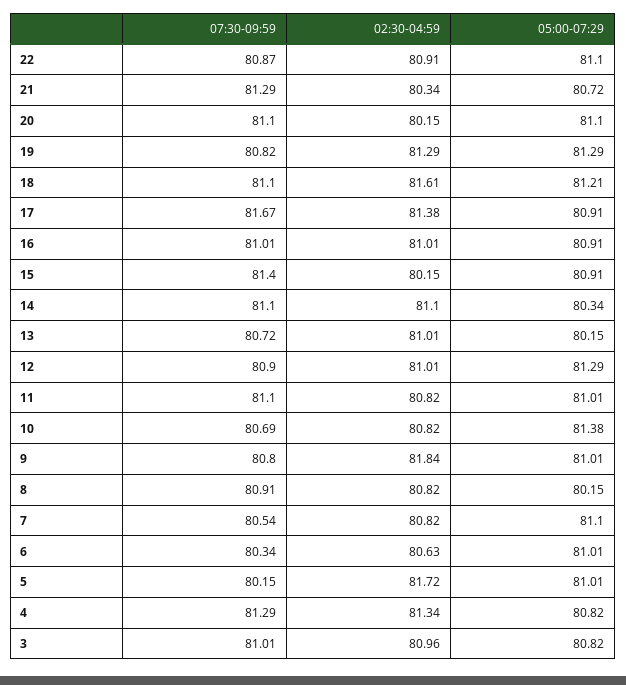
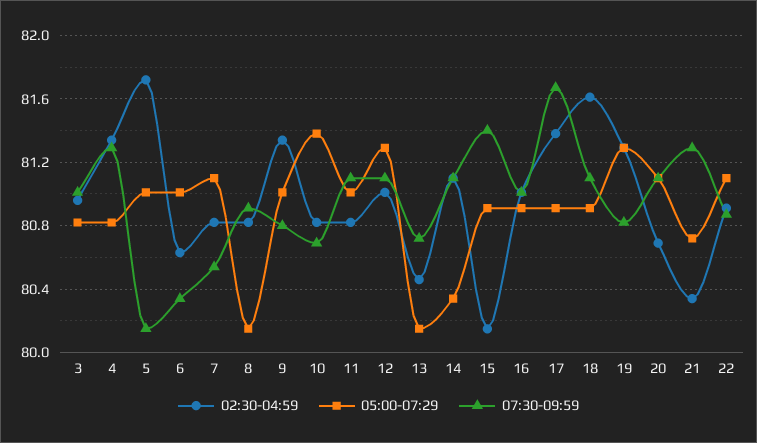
02:30-04:59, 20: 80.15 -> 80.7
05:00-07:29, 18: 81.21 -> 80.9
02:30-04:59, 13: 81.01 -> 80.45
07:30-09:59, 12: 80.9 -> 81.1
02:30-04:59, 9: 81.84 -> 81.35

